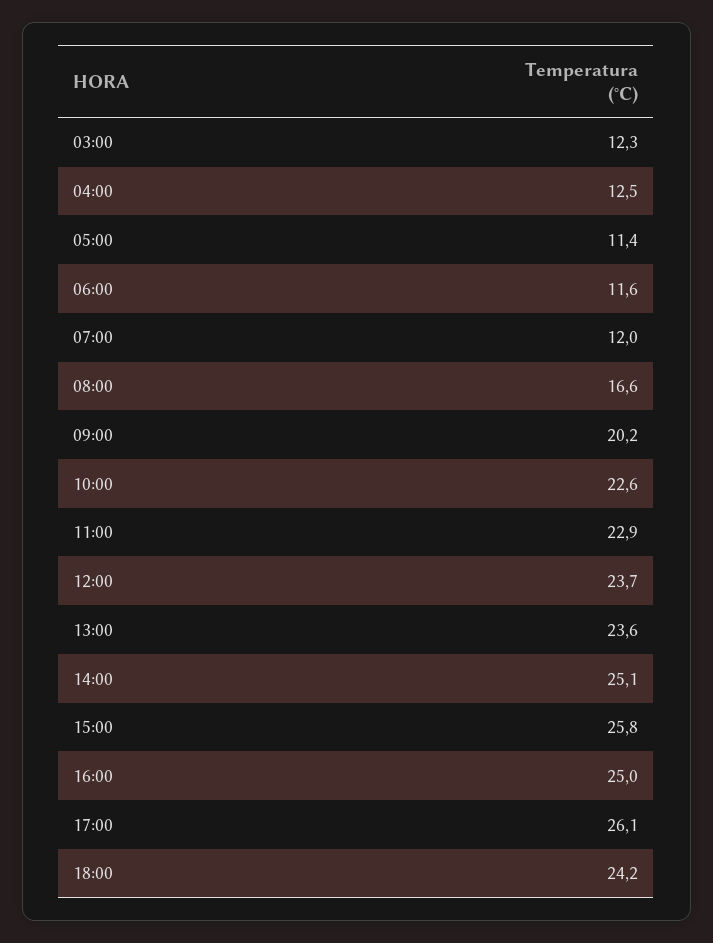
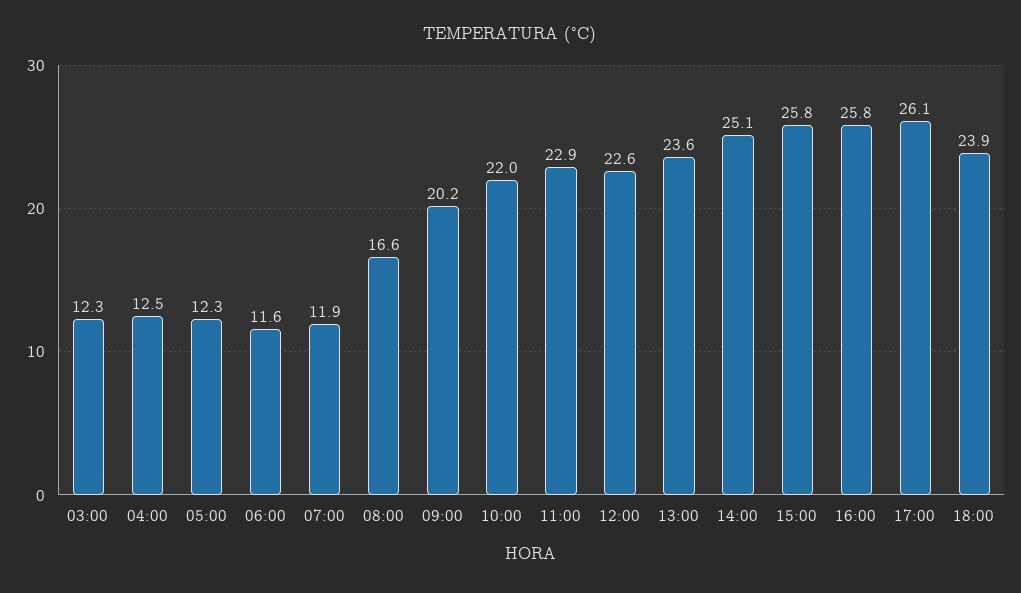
05:00: 11.4 -> 12.3
07:00: 12 -> 11.9
10:00: 22.6 -> 22
12:00: 23.7 -> 22.6
16:00: 25 -> 25.8
18:00: 24.2 -> 23.9

